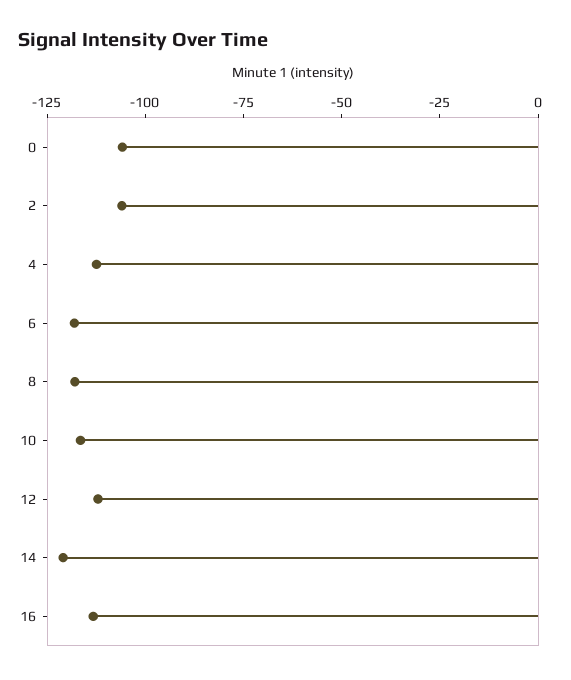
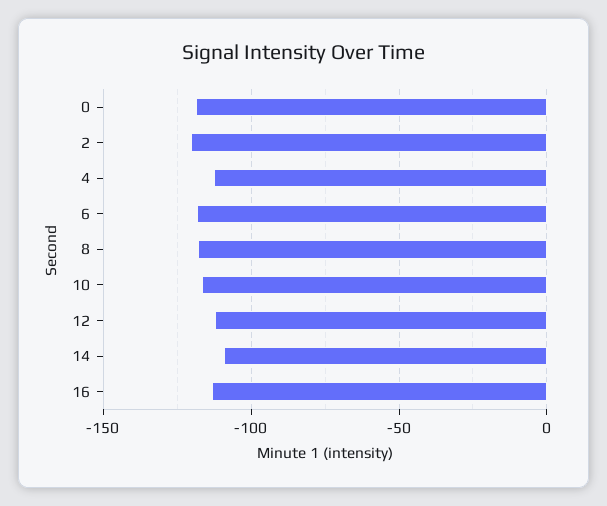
0: -105 -> -120
2: -105 -> -120
14: -120 -> -110

